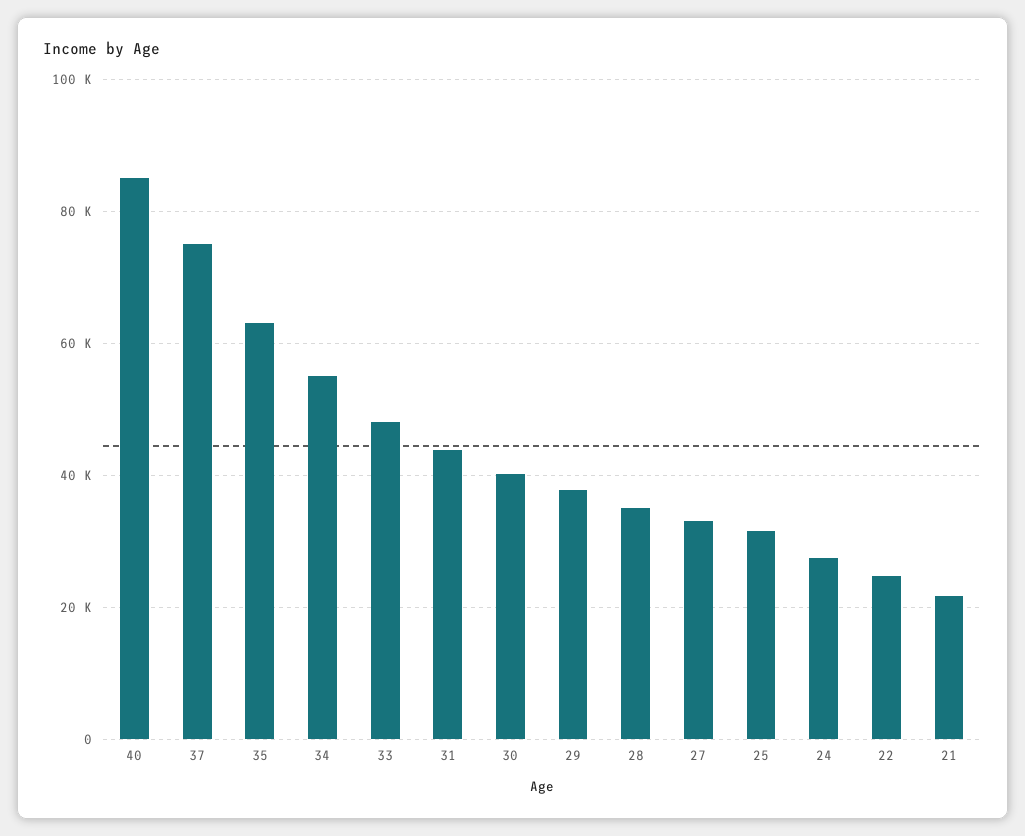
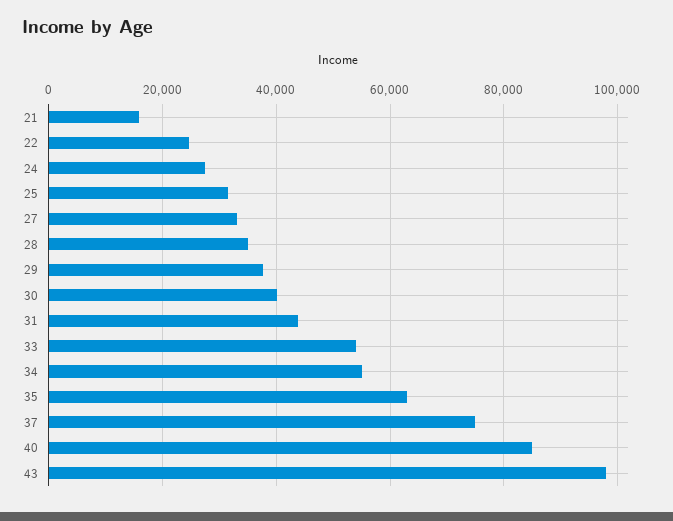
33: 48000 -> 54000
21: 22000 -> 16000
43: none -> 98000

